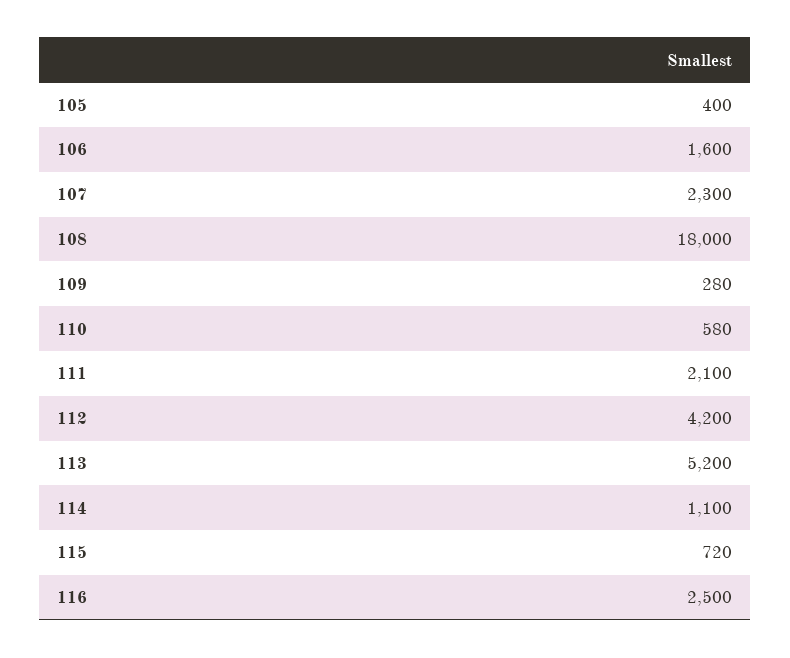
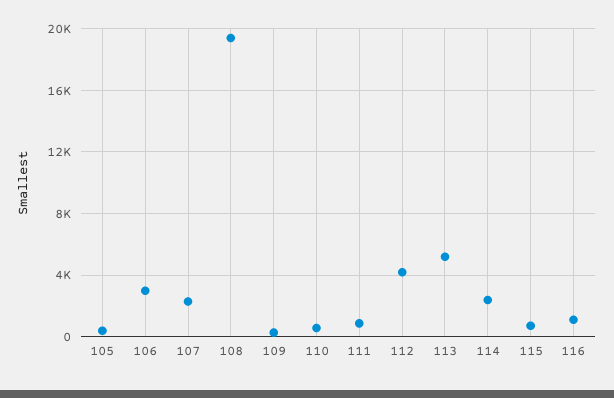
106: 1600 -> 3000
108: 18000 -> 19500
111: 2100 -> 1000
114: 1100 -> 2500
116: 2500 -> 1000

